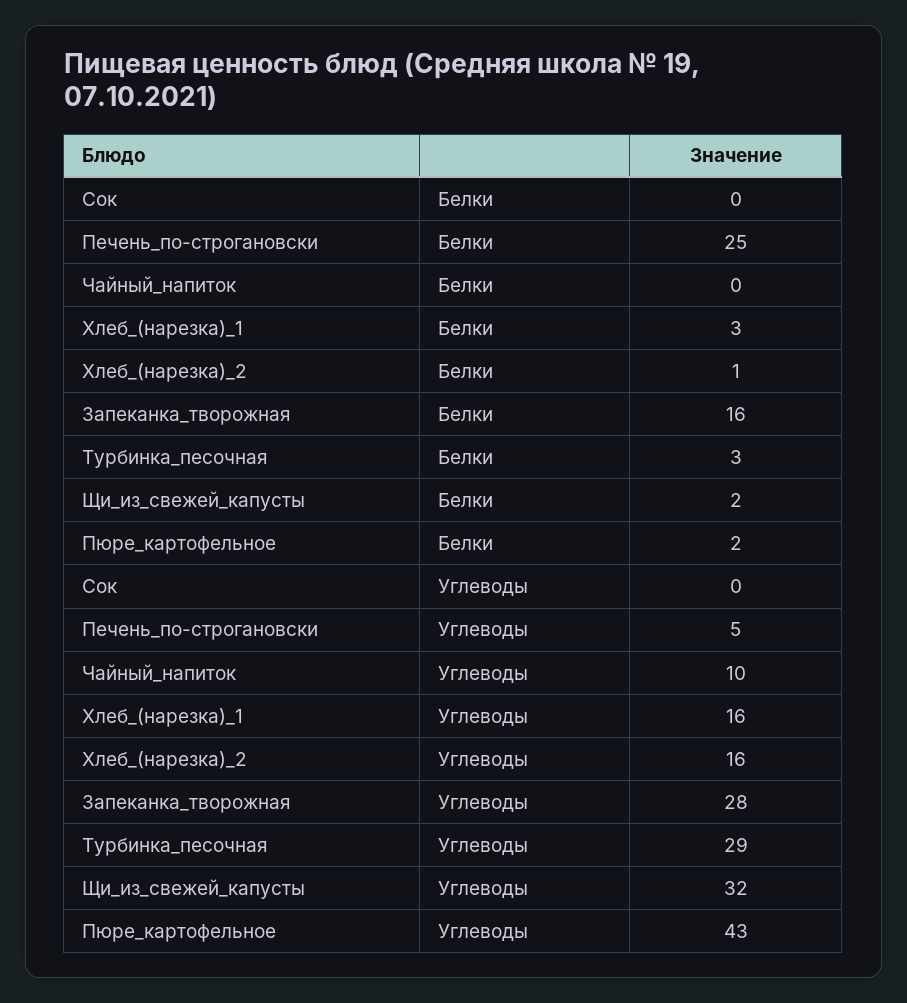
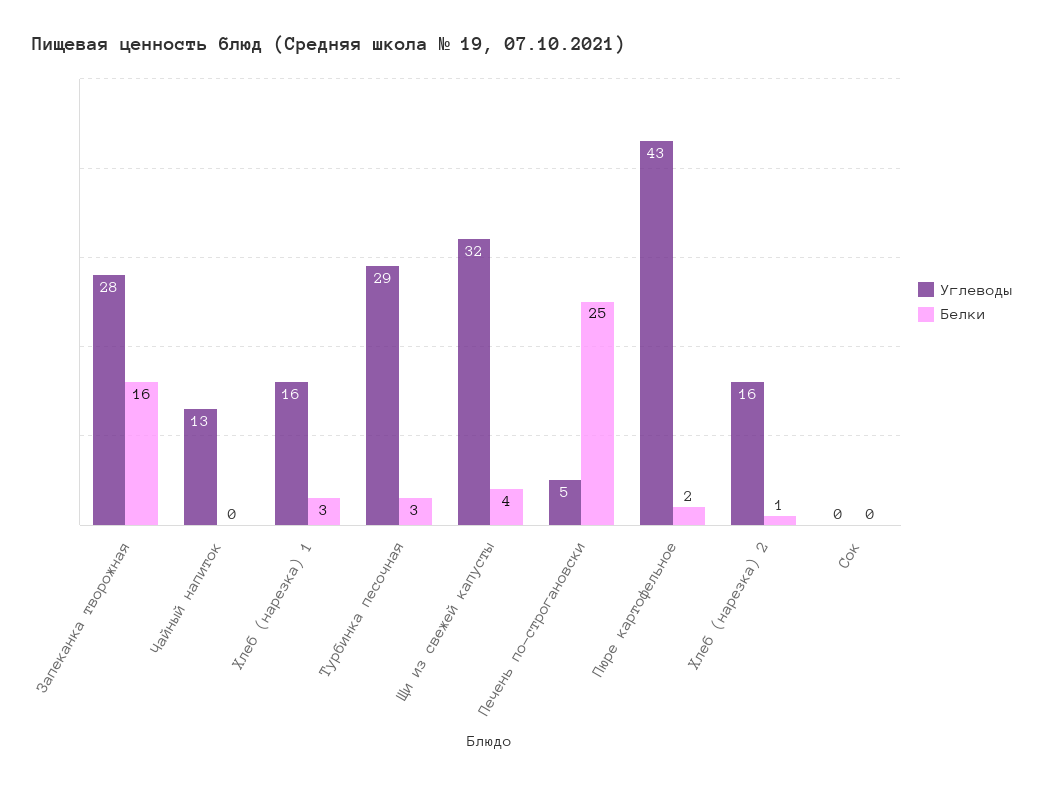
Белки, Щи_из_свежей_капусты: 2 -> 4
Углеводы, Чайный_напиток: 10 -> 13

